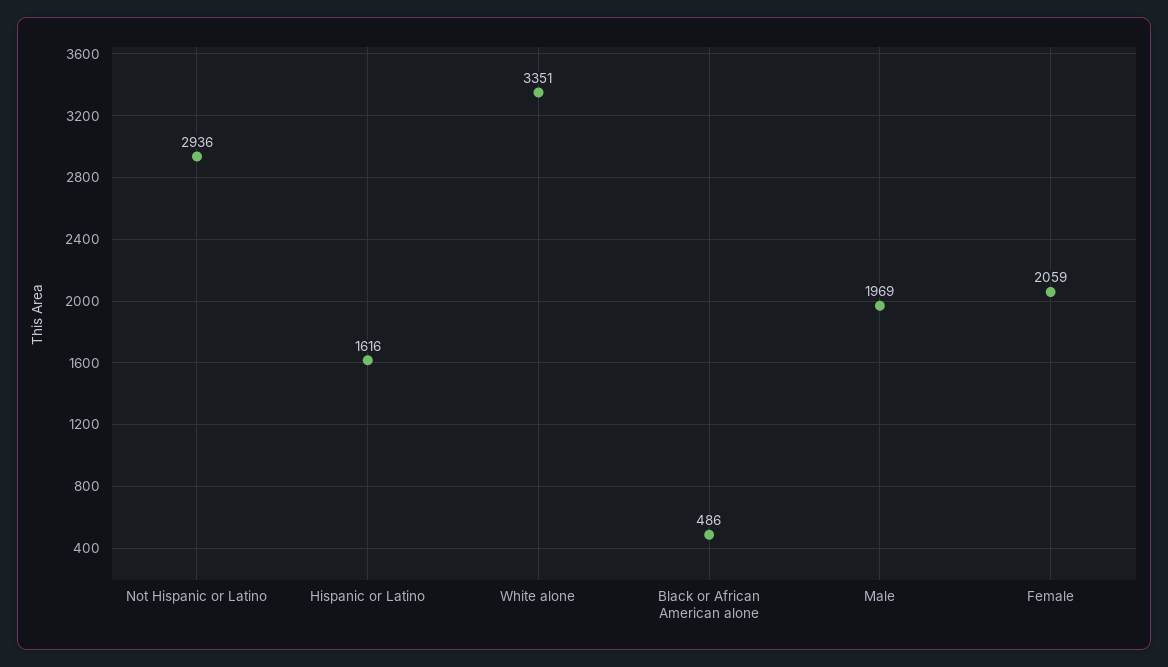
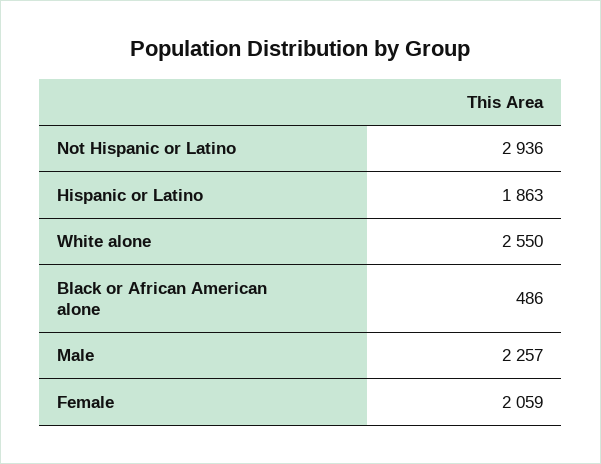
Hispanic or Latino: 1616 -> 1863
White alone: 3351 -> 2550
Male: 1969 -> 2257

